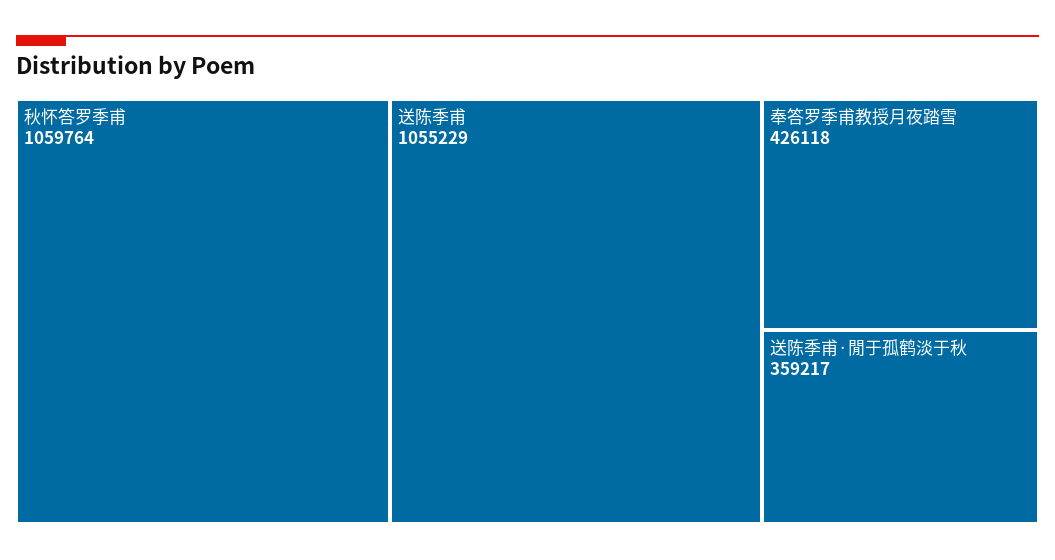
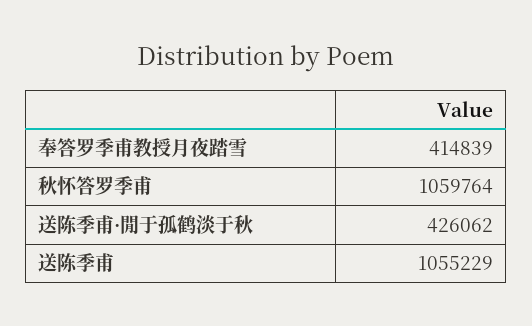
奉答罗季甫教授月夜踏雪: 426118 -> 414839
送陈季甫·閒于孤鹤淡于秋: 359217 -> 426062

